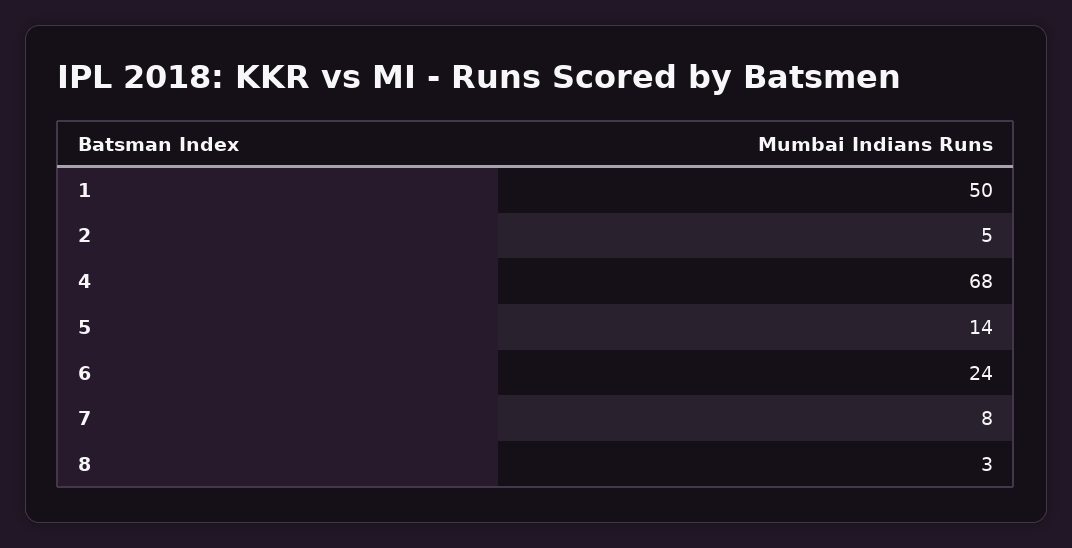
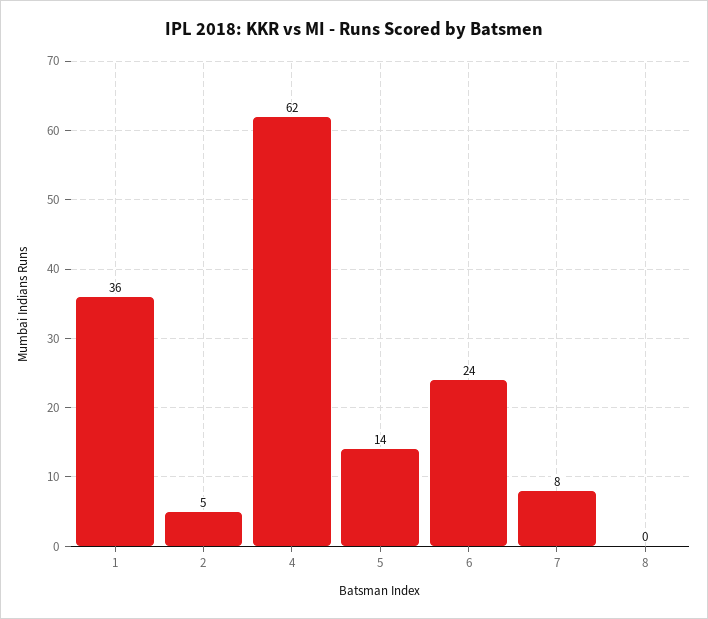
1: 50 -> 36
4: 68 -> 62
8: 3 -> 0

